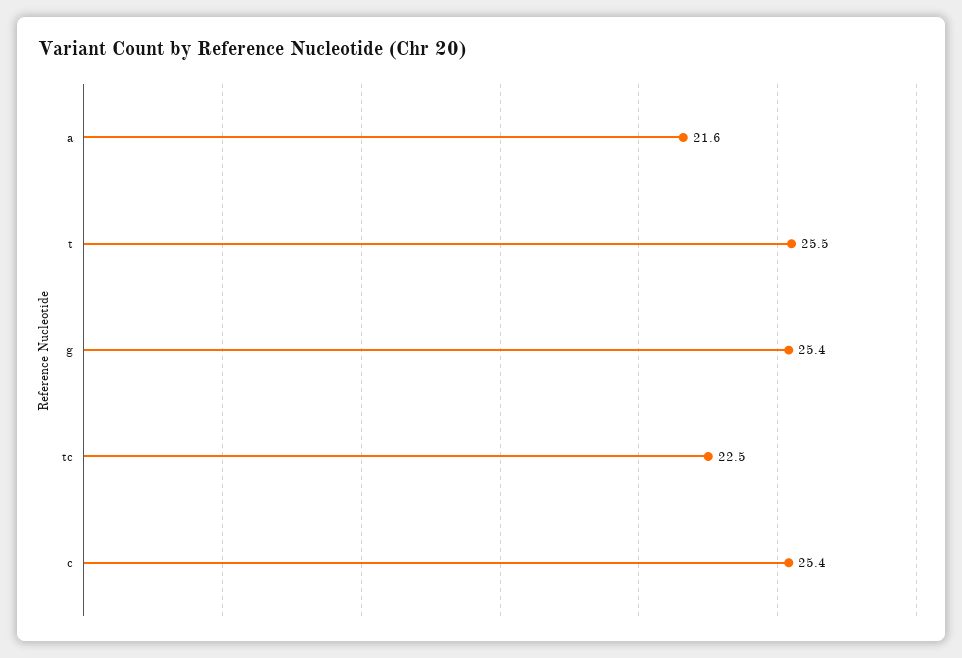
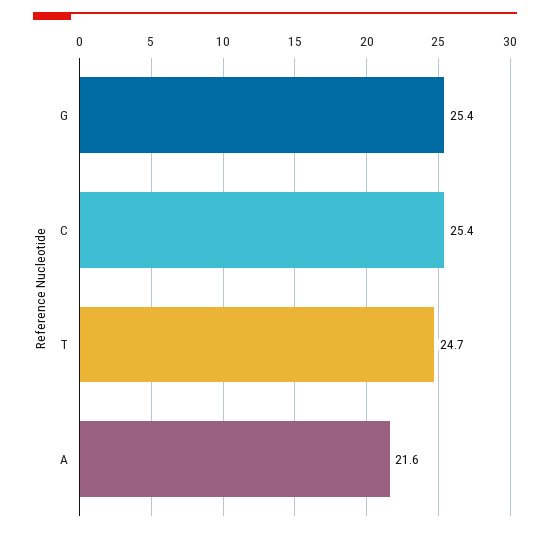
t: 25.5 -> 24.7
tc: 22.5 -> none

